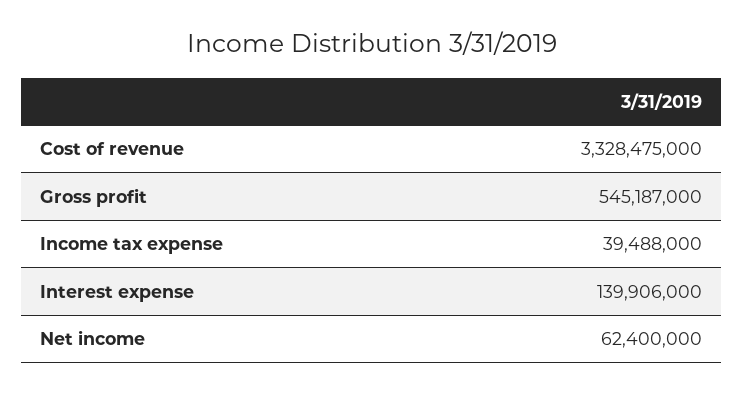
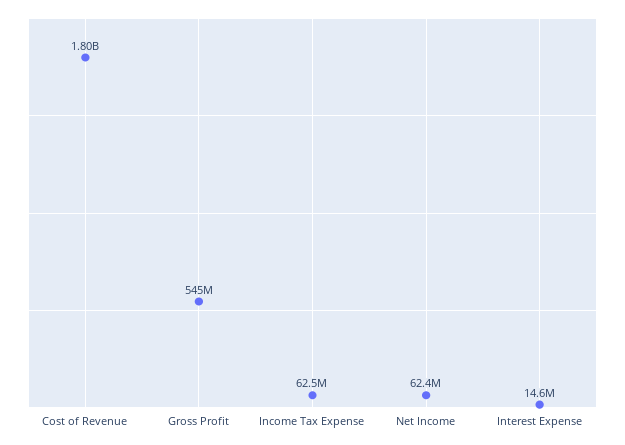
Cost of revenue: 3328475000 -> 1800000000
Income tax expense: 39488000 -> 62500000
Interest expense: 139906000 -> 14600000

